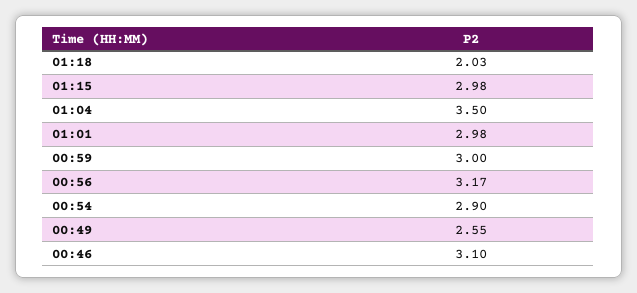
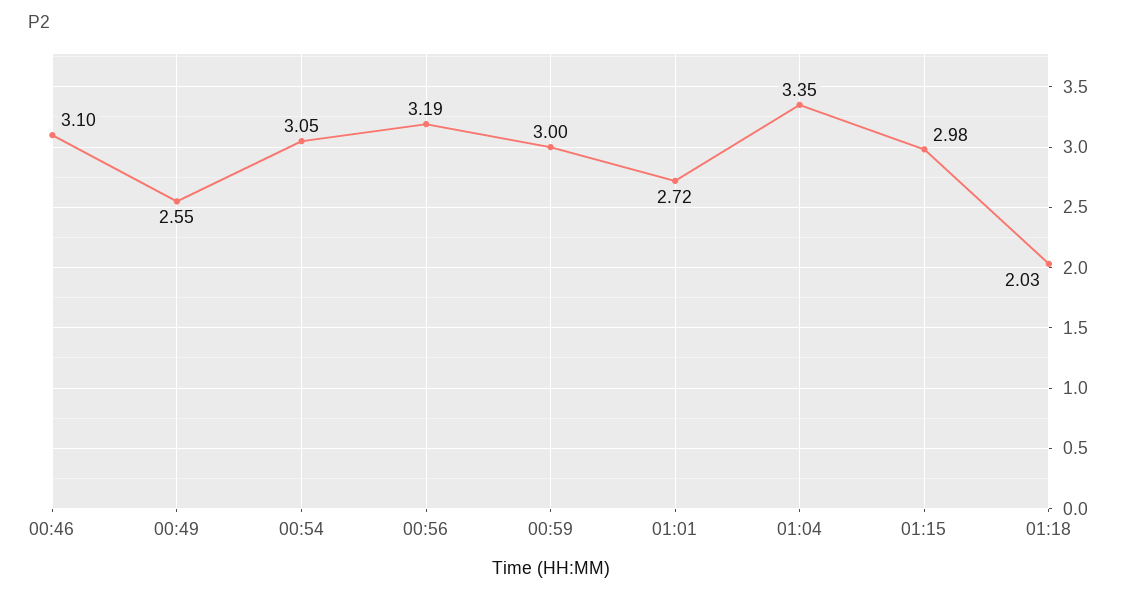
01:04: 3.5 -> 3.35
01:01: 2.98 -> 2.72
00:56: 3.17 -> 3.19
00:54: 2.9 -> 3.05

